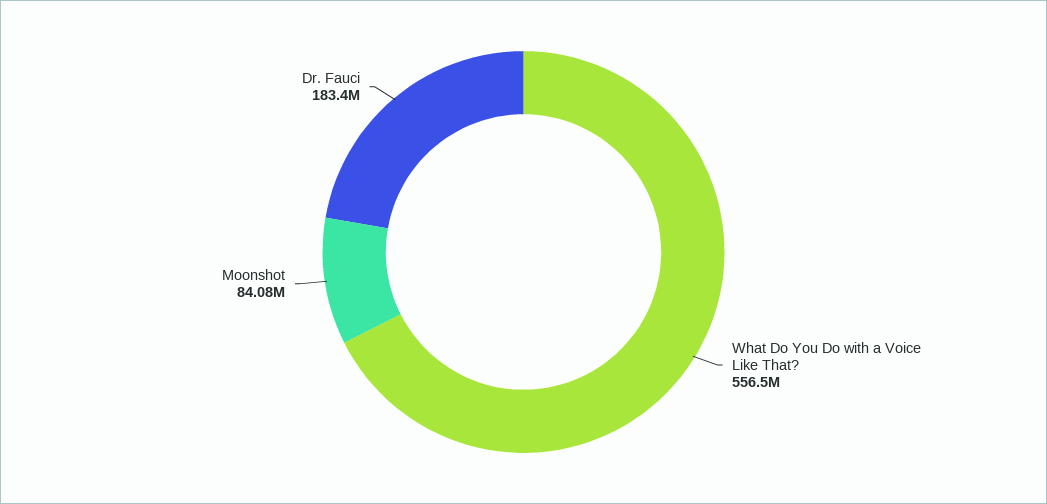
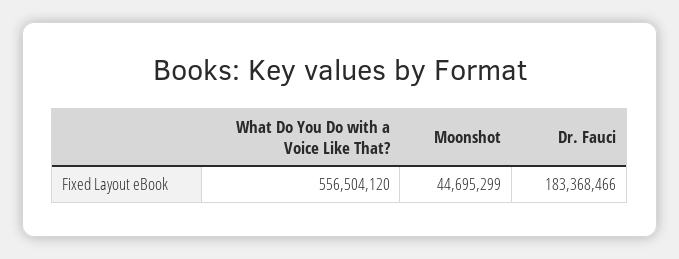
Moonshot: 84080000 -> 44695299

